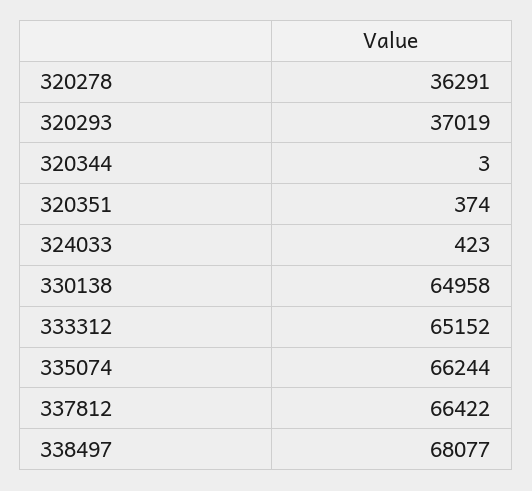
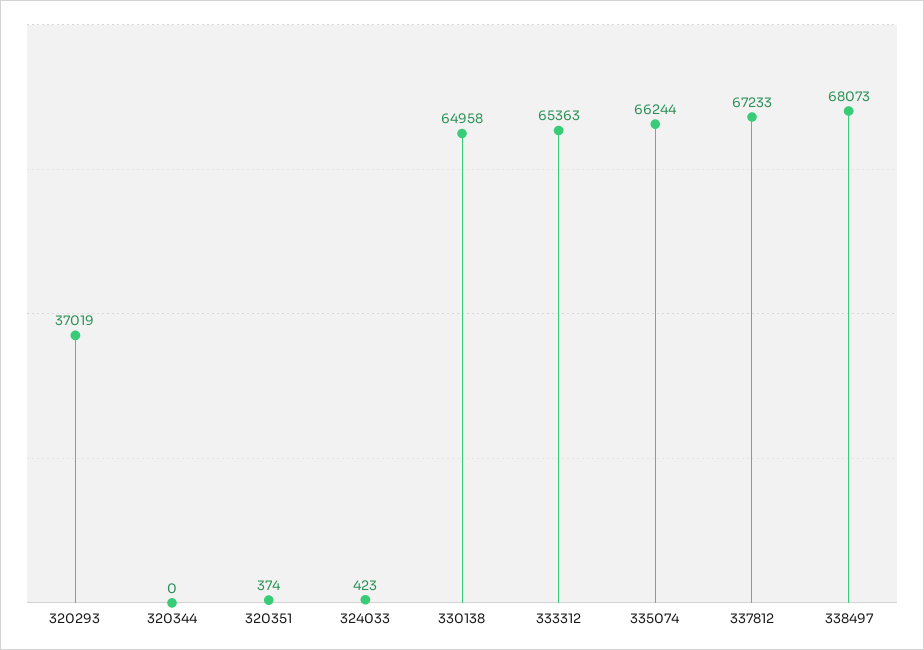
320278: 36291 -> none
320344: 3 -> 0
333312: 65152 -> 65363
337812: 66422 -> 67233
338497: 68077 -> 68073

